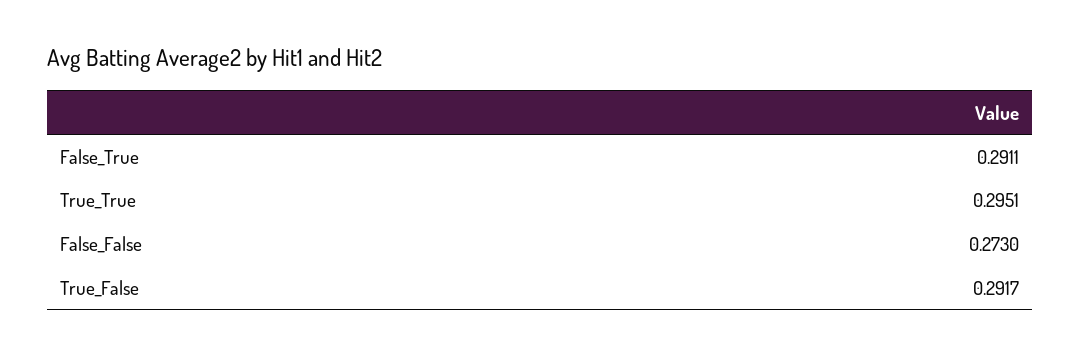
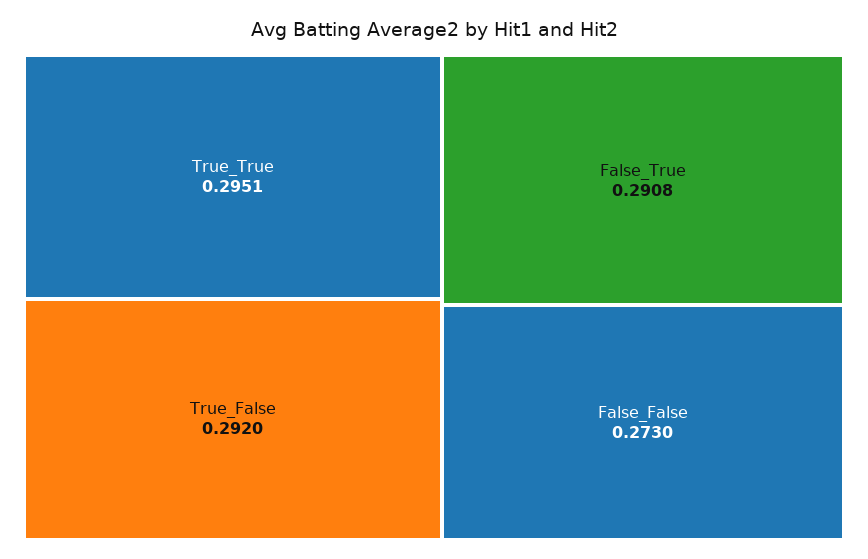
False_True: 0.2911 -> 0.2908
True_False: 0.2917 -> 0.292

